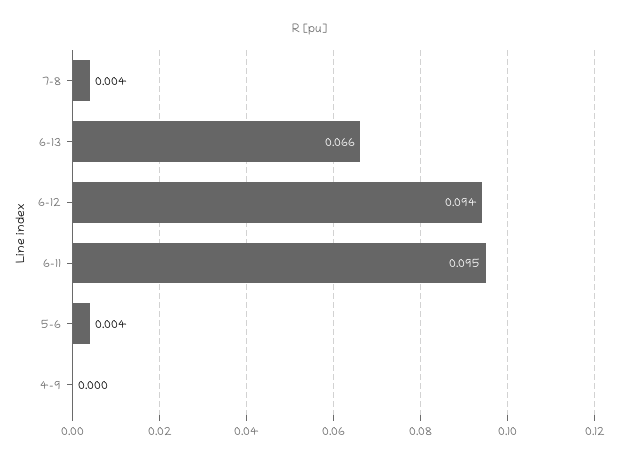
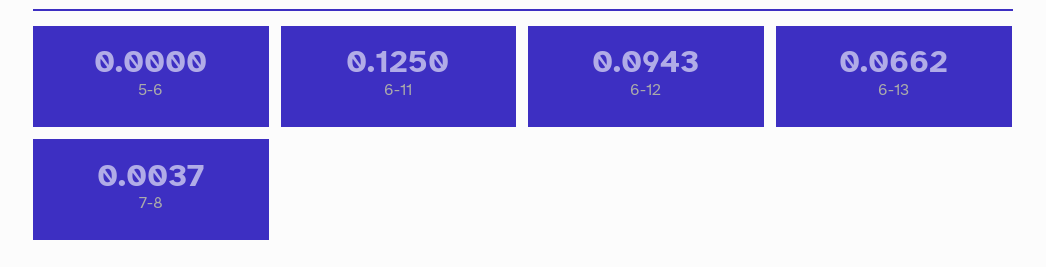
6-11: 0.095 -> 0.125
5-6: 0.004 -> 0
4-9: 0 -> none

